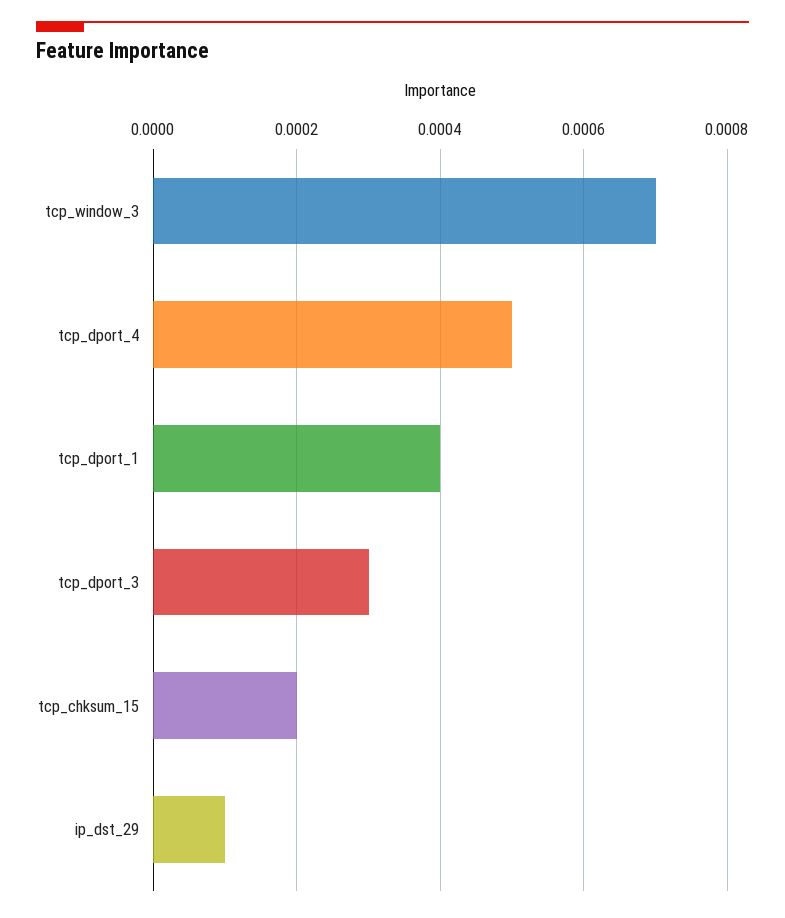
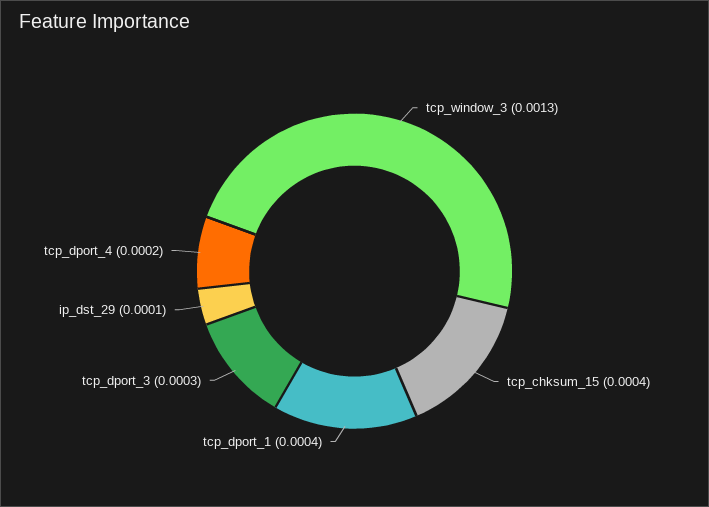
tcp_window_3: 0.0007 -> 0.0013
tcp_dport_4: 0.0005 -> 0.0002
tcp_chksum_15: 0.0002 -> 0.0004

